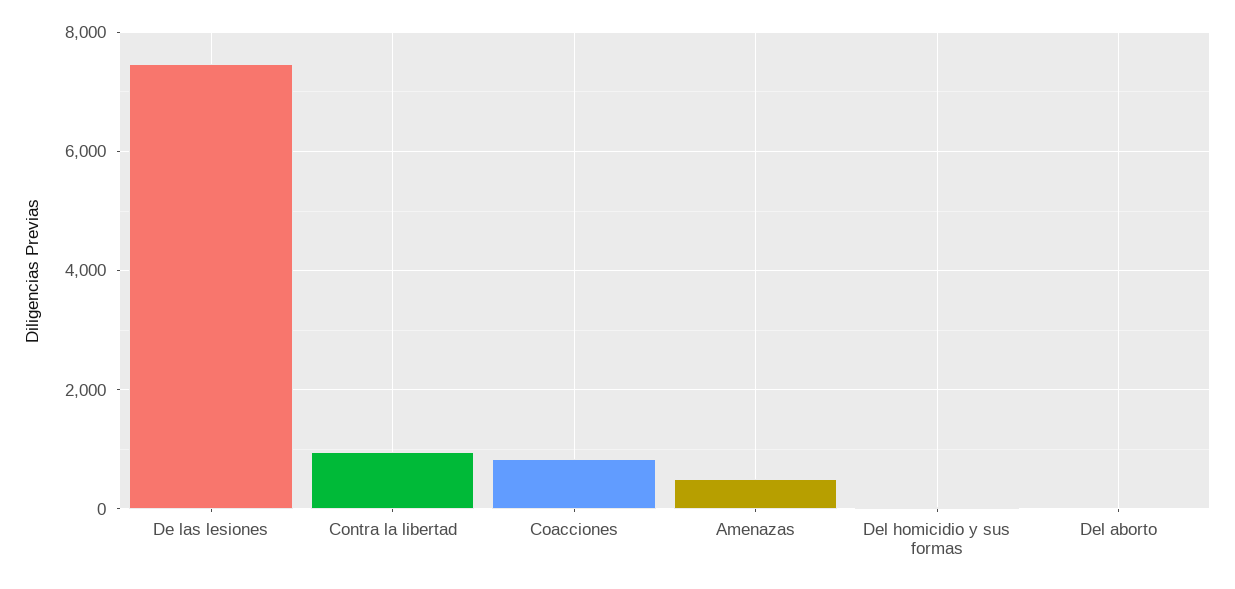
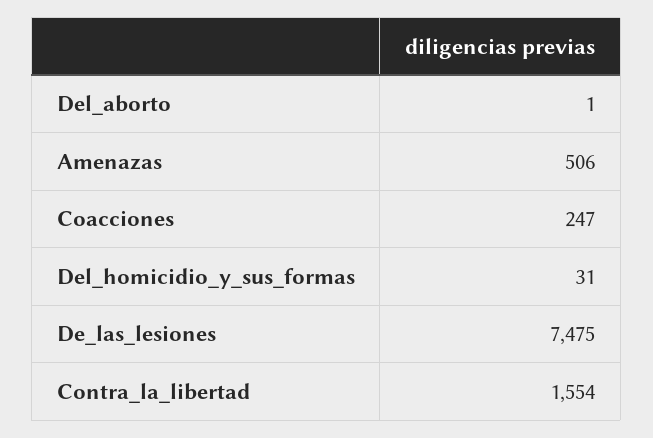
Contra la libertad: 1000 -> 1554
Coacciones: 800 -> 247

